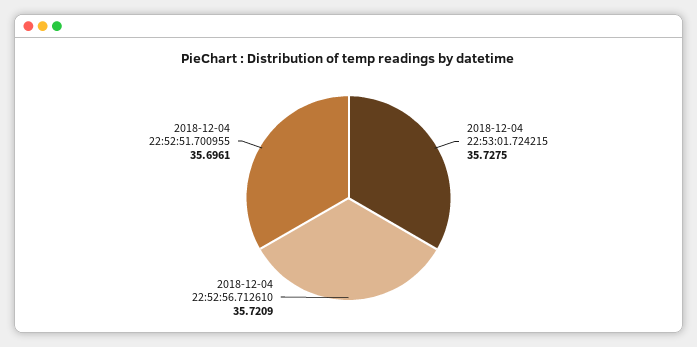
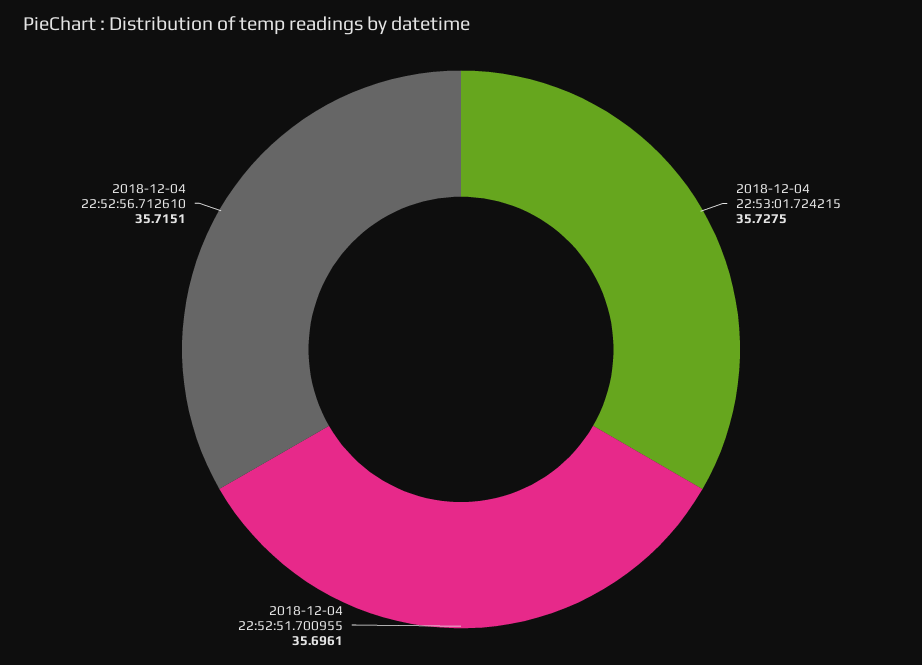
2018-12-04 22:52:56.712610: 35.7209 -> 35.7151

